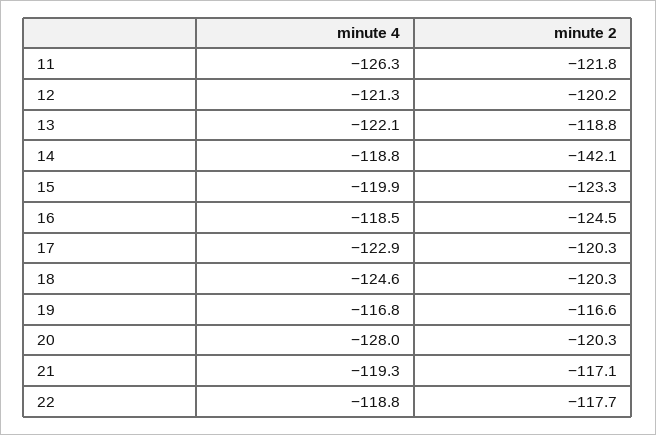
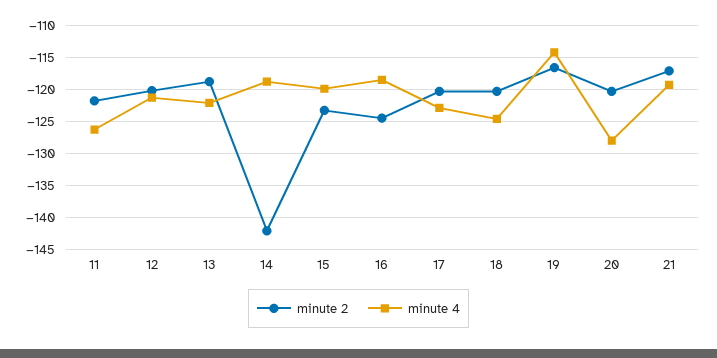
minute 4, 19: -116.8 -> -114
minute 4, 22: -118.8 -> none
minute 2, 22: -117.7 -> none

